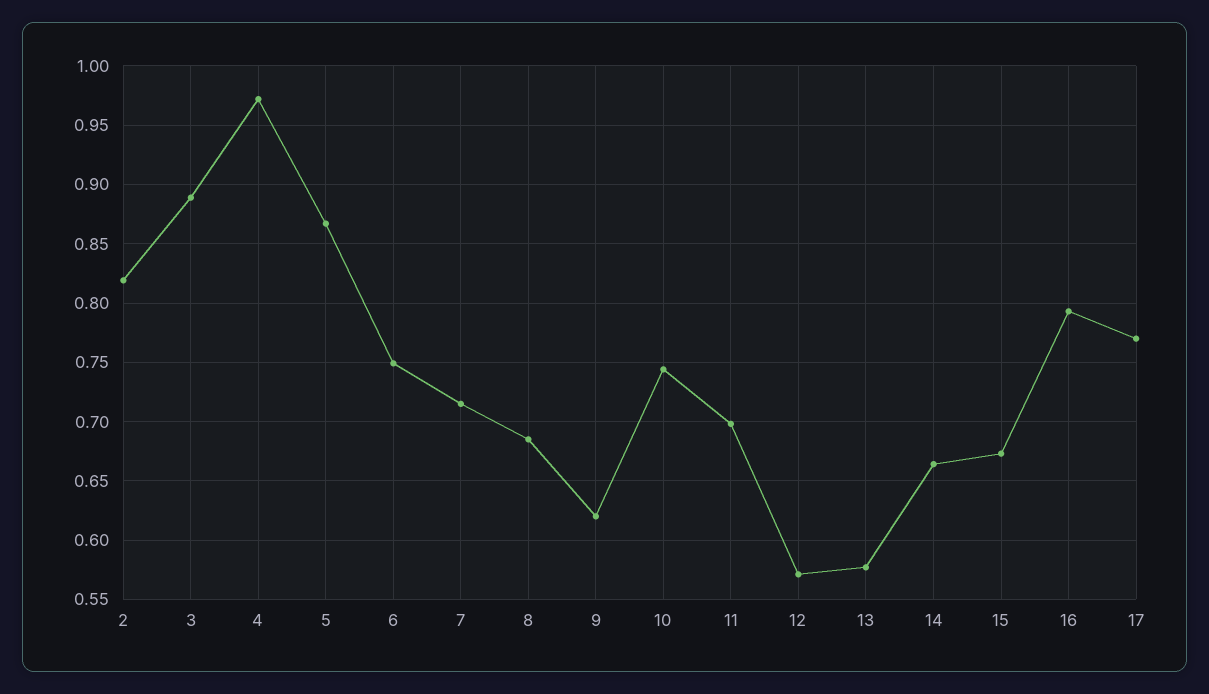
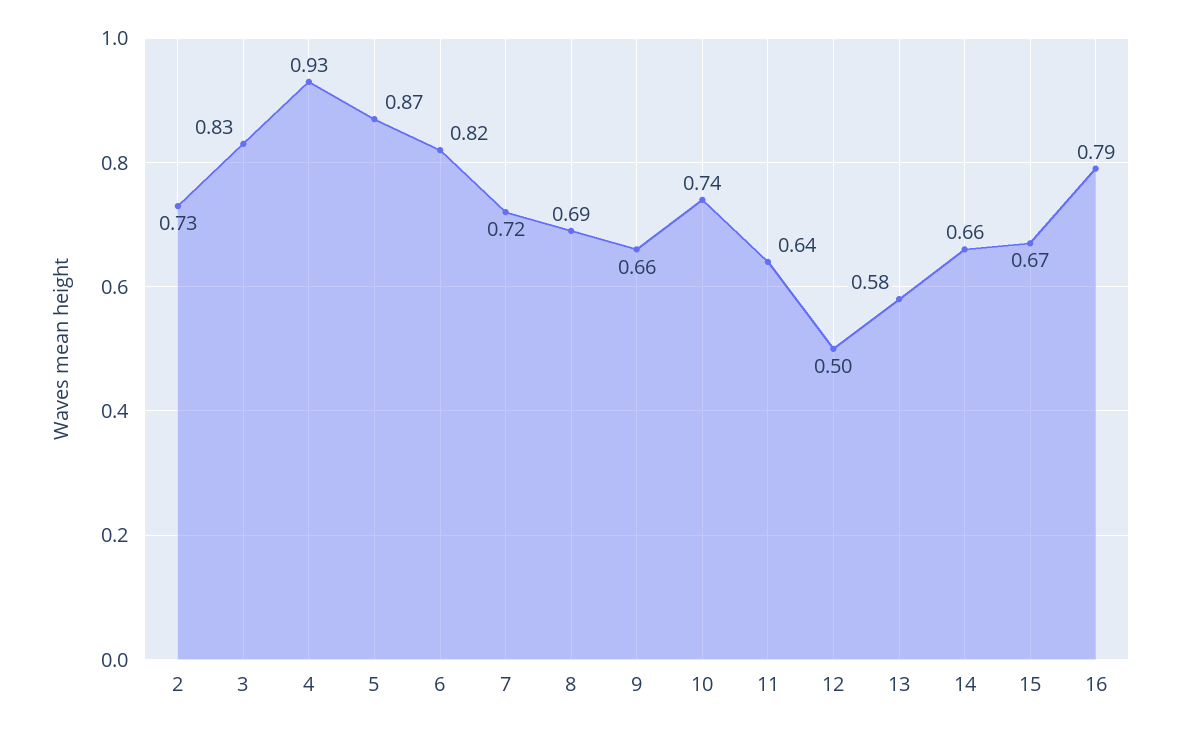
2: 0.82 -> 0.73
3: 0.89 -> 0.83
4: 0.97 -> 0.93
6: 0.75 -> 0.82
9: 0.62 -> 0.66
11: 0.7 -> 0.64
12: 0.57 -> 0.5
17: 0.77 -> none

